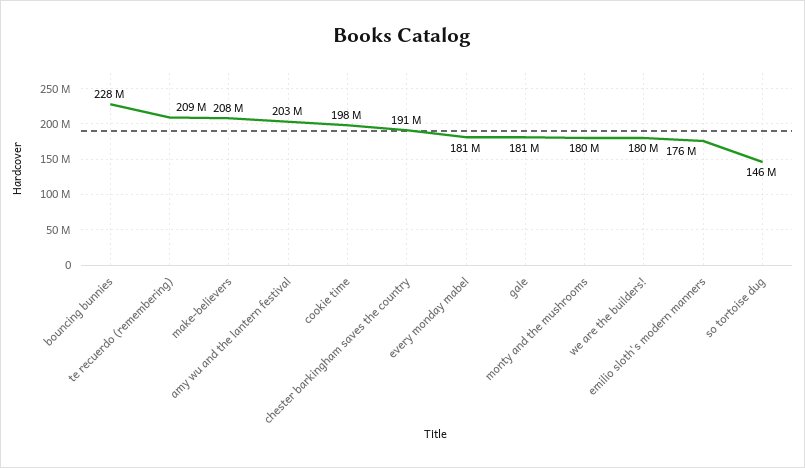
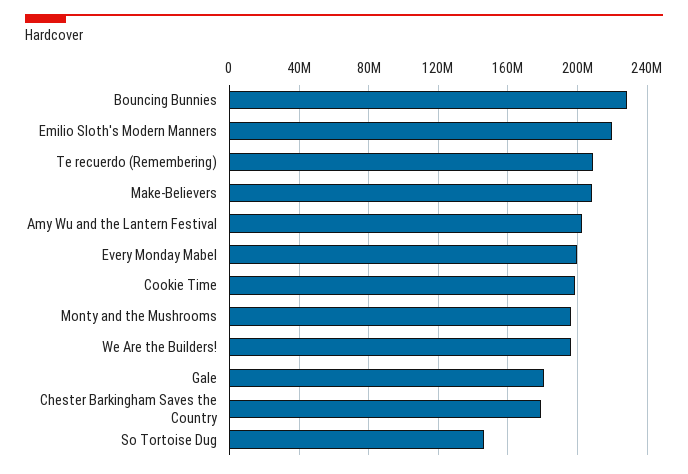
chester barkingham saves the country: 191000000 -> 180000000
every monday mabel: 181000000 -> 200000000
monty and the mushrooms: 180000000 -> 195000000
we are the builders!: 180000000 -> 195000000
emilio sloth's modern manners: 176000000 -> 220000000

